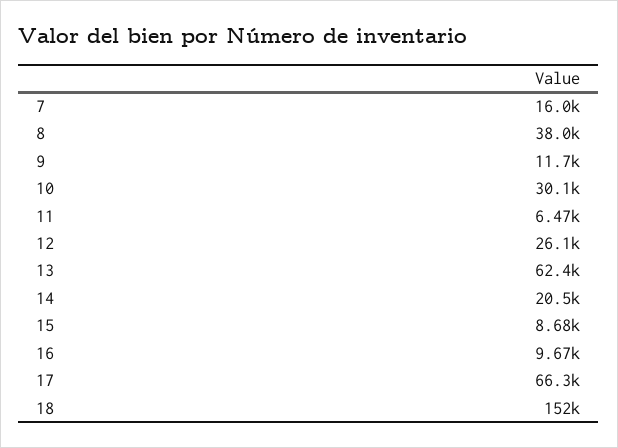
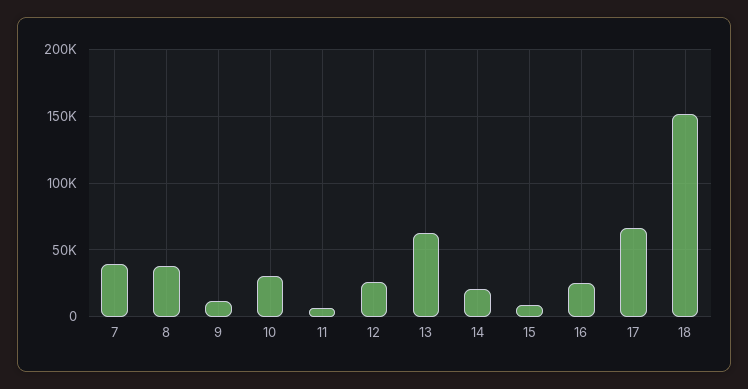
7: 16000 -> 40000
16: 9670 -> 25000

